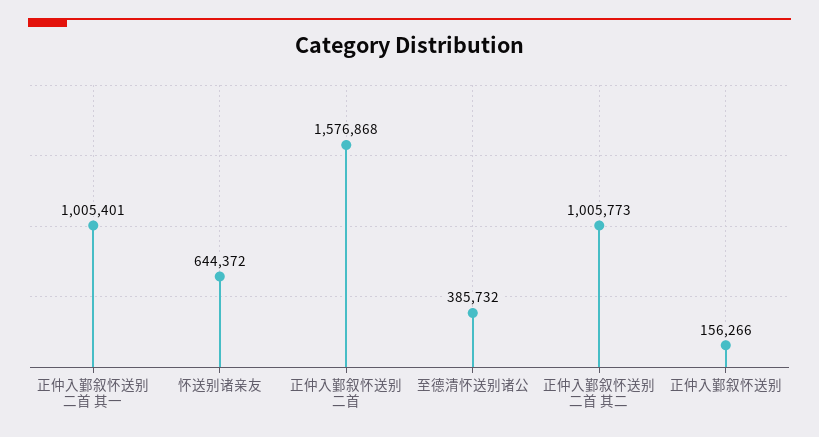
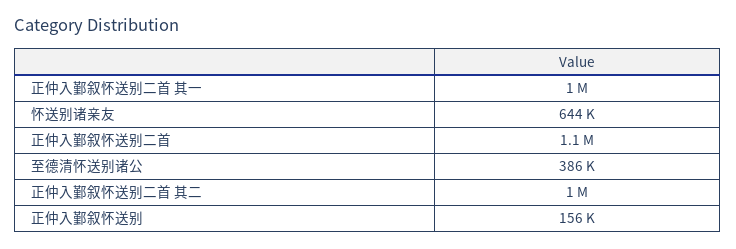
正仲入鄞叙怀送别二首: 1576868 -> 1100000

